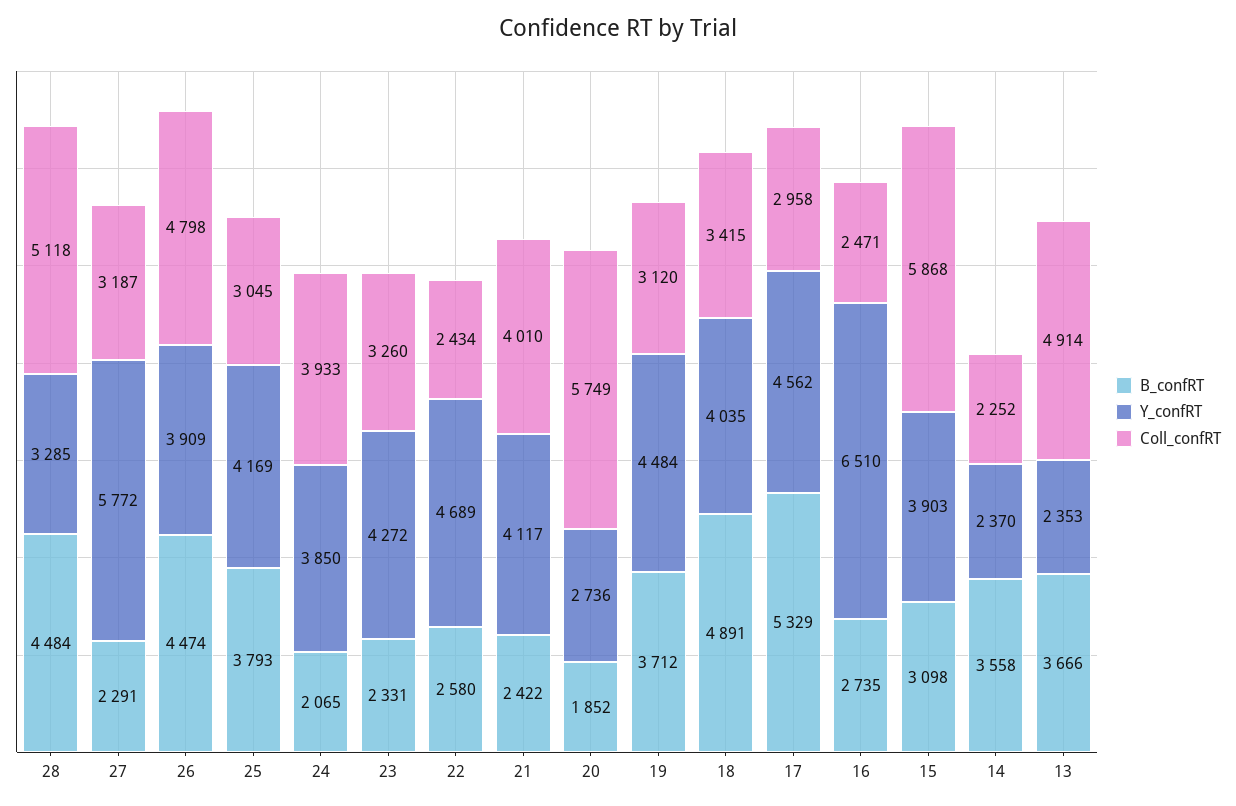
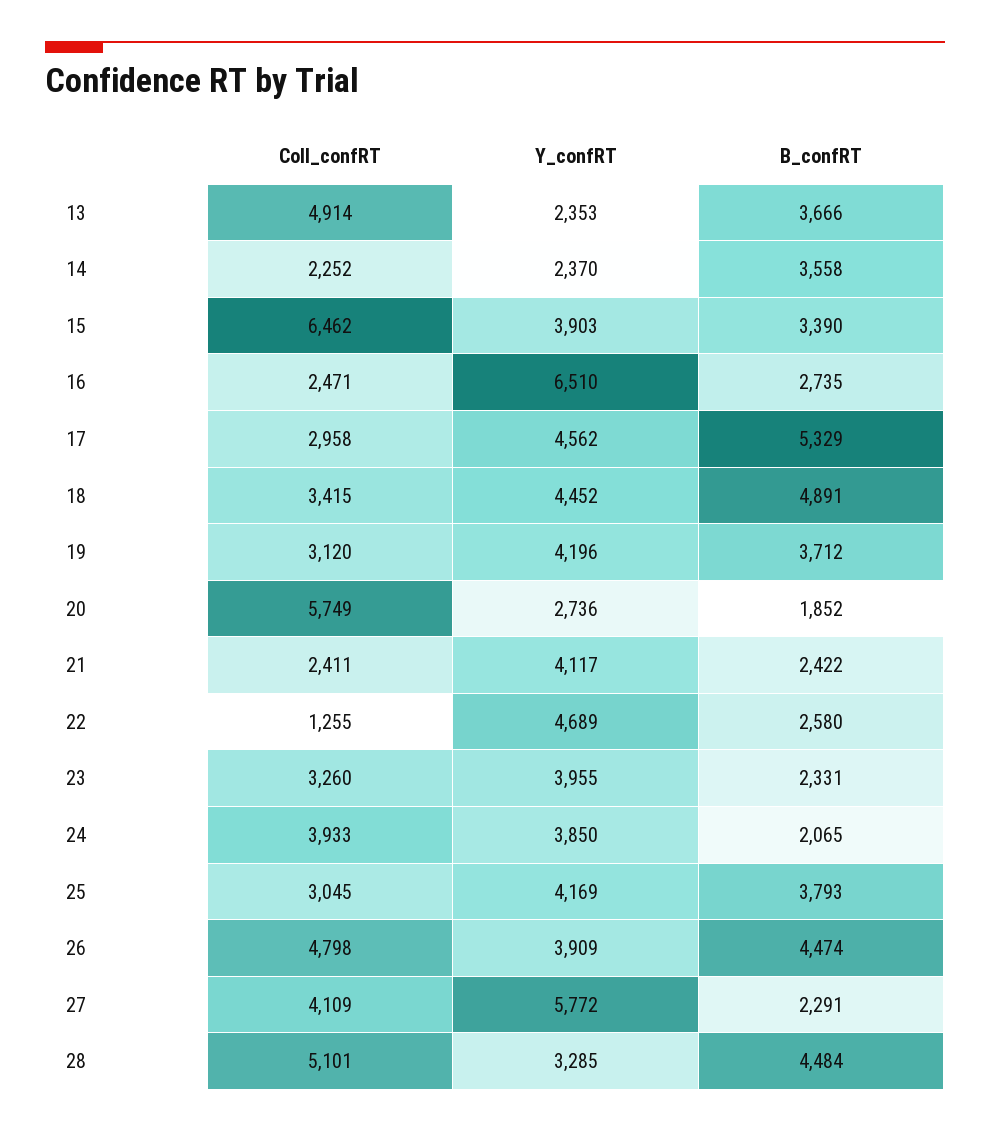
Coll_confRT, 28: 5118 -> 5101
Coll_confRT, 27: 3187 -> 4109
Y_confRT, 23: 4272 -> 3955
Coll_confRT, 22: 2434 -> 1255
Coll_confRT, 21: 4010 -> 2411
Y_confRT, 19: 4484 -> 4196
Y_confRT, 18: 4035 -> 4452
B_confRT, 15: 3098 -> 3390
Coll_confRT, 15: 5868 -> 6462

